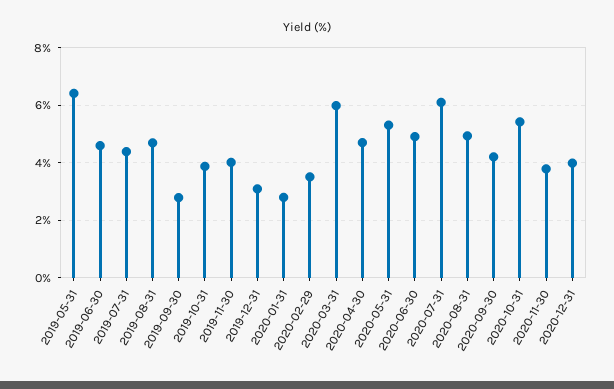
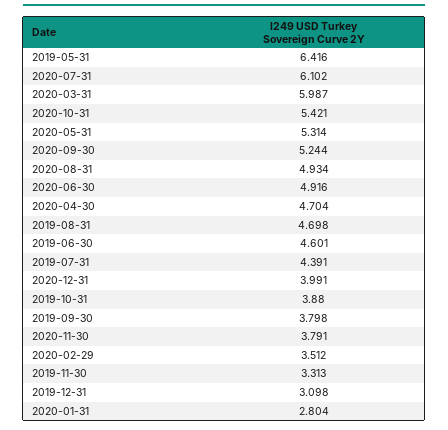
2019-09-30: 2.75 -> 3.798
2019-11-30: 4 -> 3.313
2020-09-30: 4.25 -> 5.244

